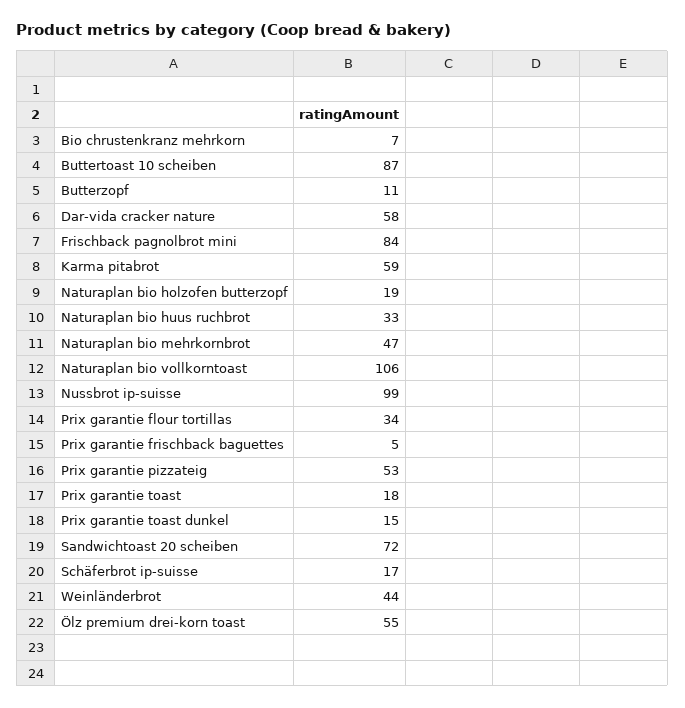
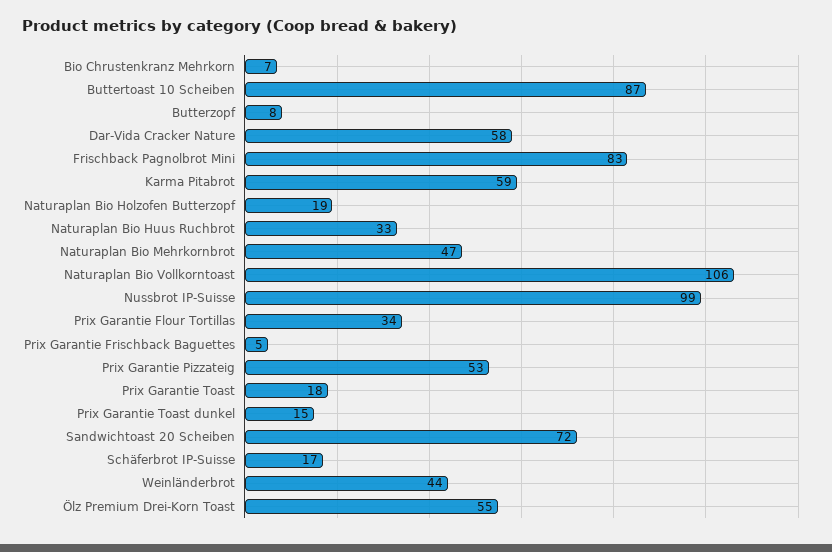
Butterzopf: 11 -> 8
Frischback pagnolbrot mini: 84 -> 83

